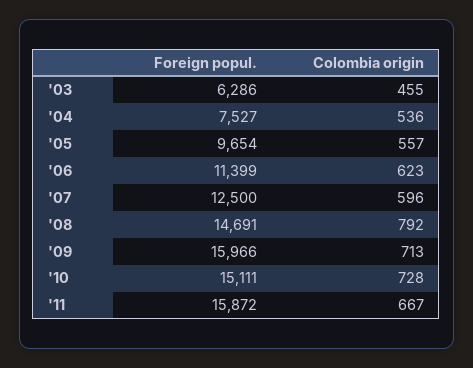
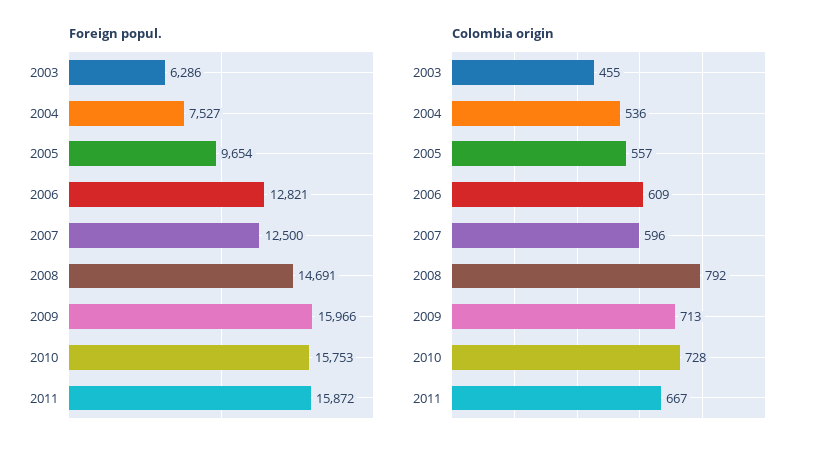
Foreign popul., '06: 11399 -> 12821
Colombia origin, '06: 623 -> 609
Foreign popul., '10: 15111 -> 15753

